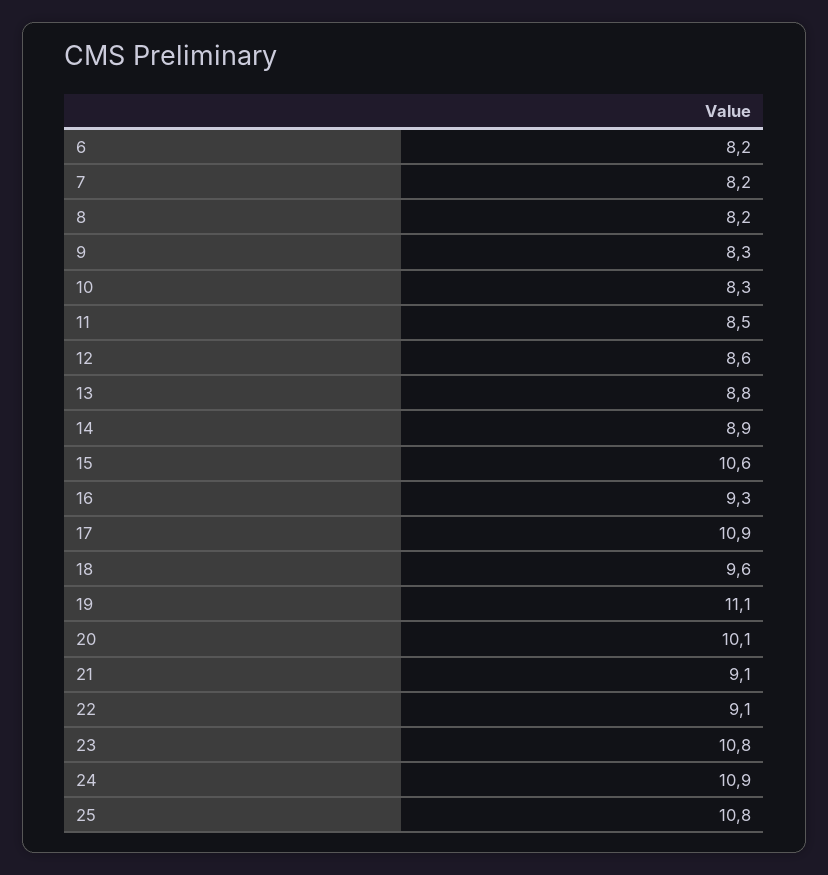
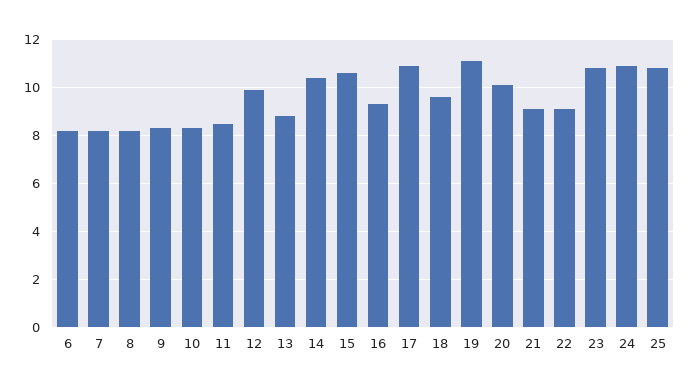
12: 8.6 -> 10
14: 8.9 -> 10.5

